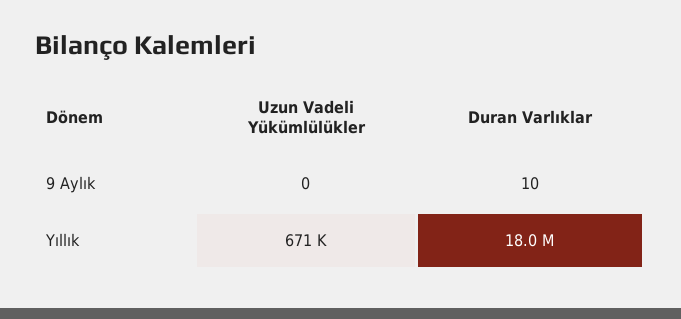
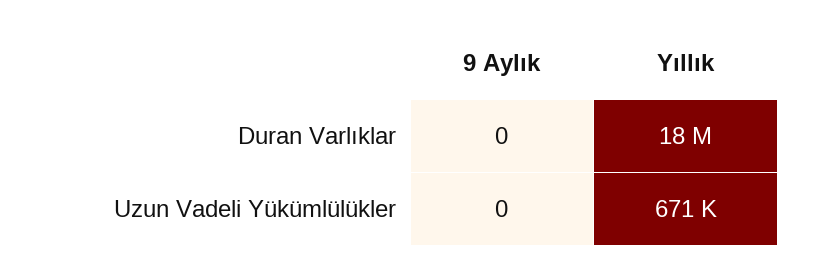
Duran Varlıklar, 9 Aylık: 10 -> 0

